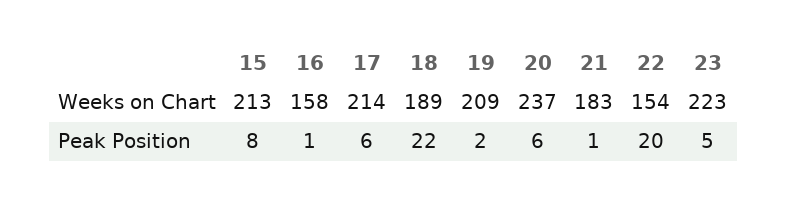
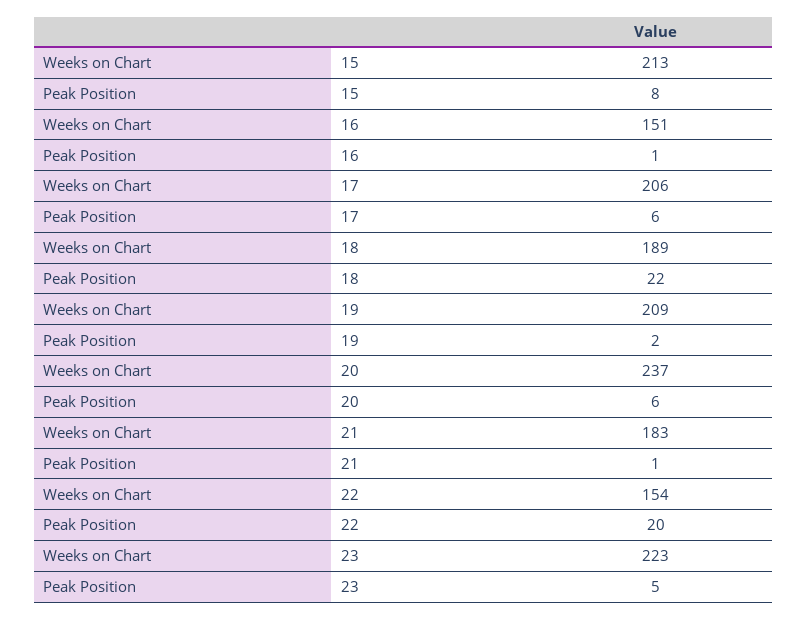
16, Weeks on Chart: 158 -> 151
17, Weeks on Chart: 214 -> 206

